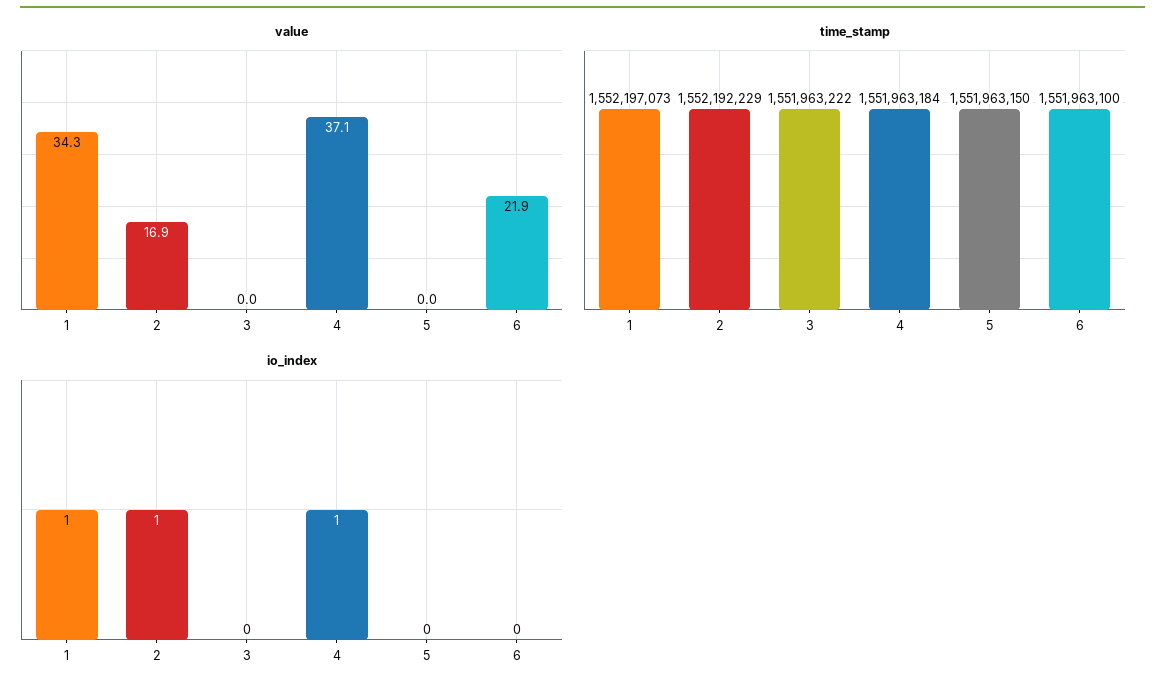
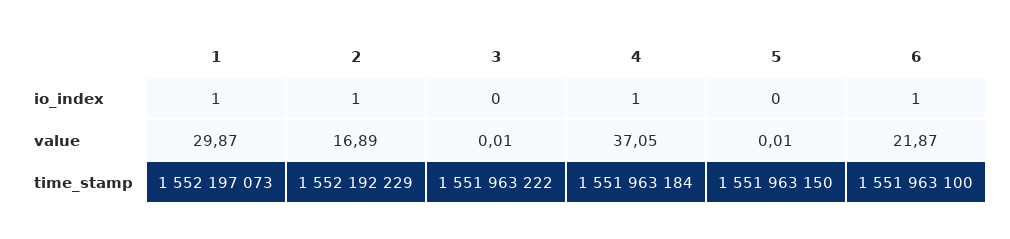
value, 1: 34.3 -> 29.87
io_index, 6: 0 -> 1

